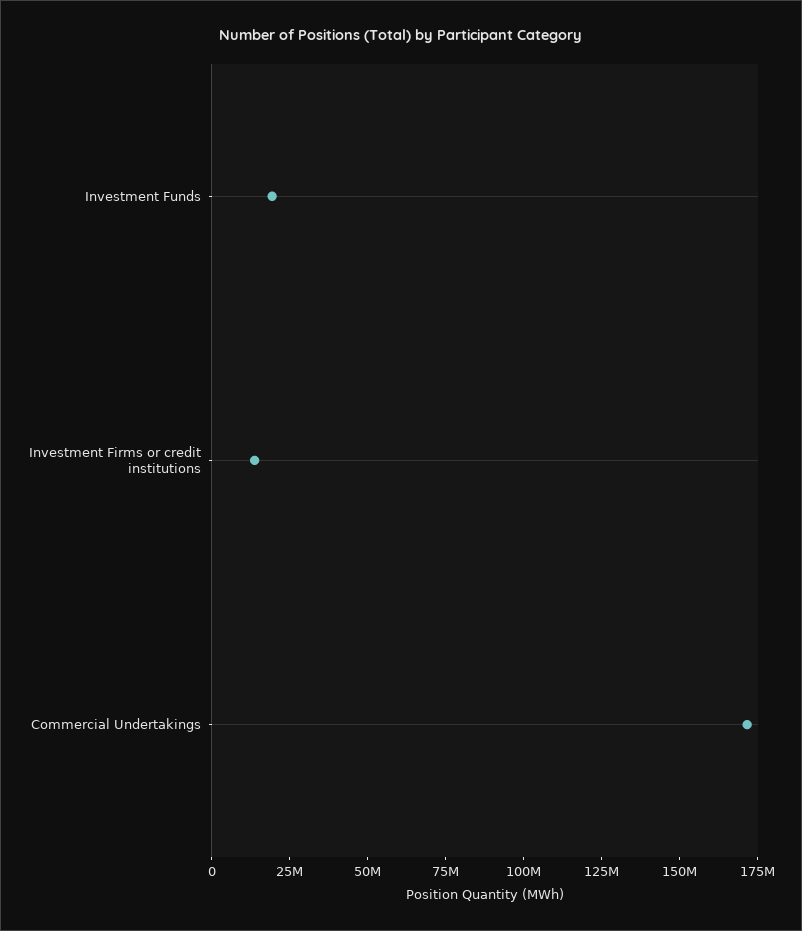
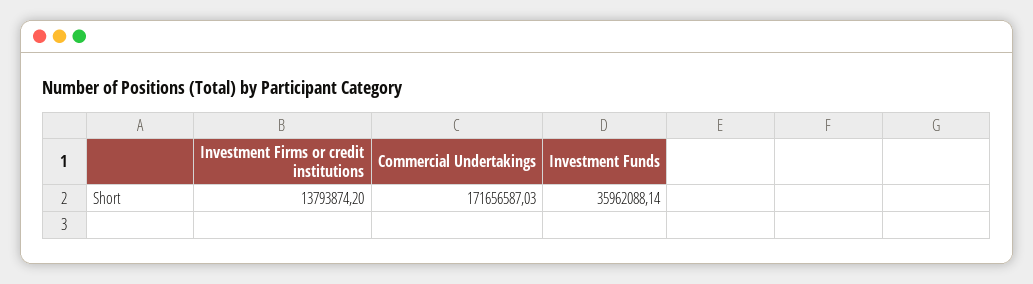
Investment Funds: 20000000 -> 35962088.14

